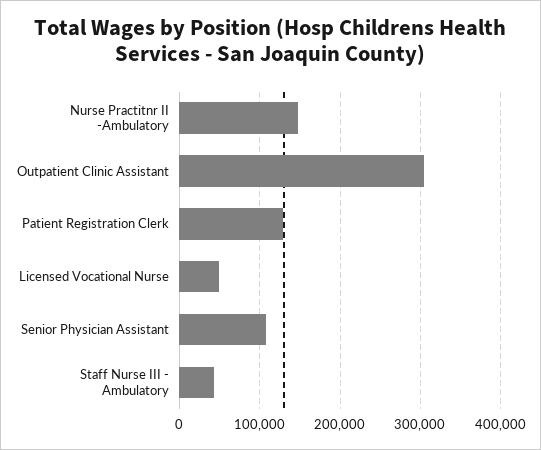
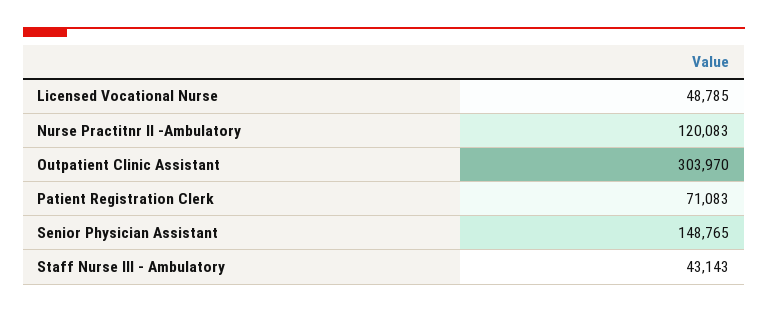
Nurse Practitnr II -Ambulatory: 150000 -> 120083
Patient Registration Clerk: 130000 -> 71083
Senior Physician Assistant: 110000 -> 148765

